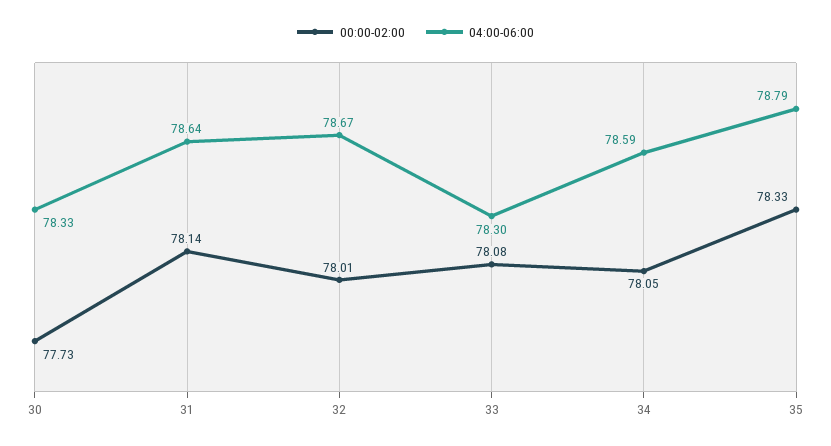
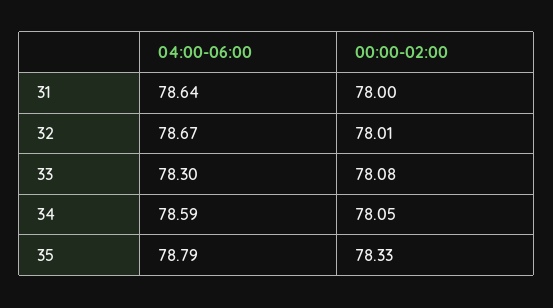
00:00-02:00, 30: 77.73 -> none
04:00-06:00, 30: 78.33 -> none
00:00-02:00, 31: 78.14 -> 78

